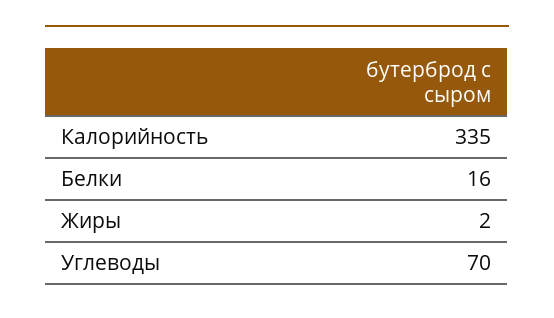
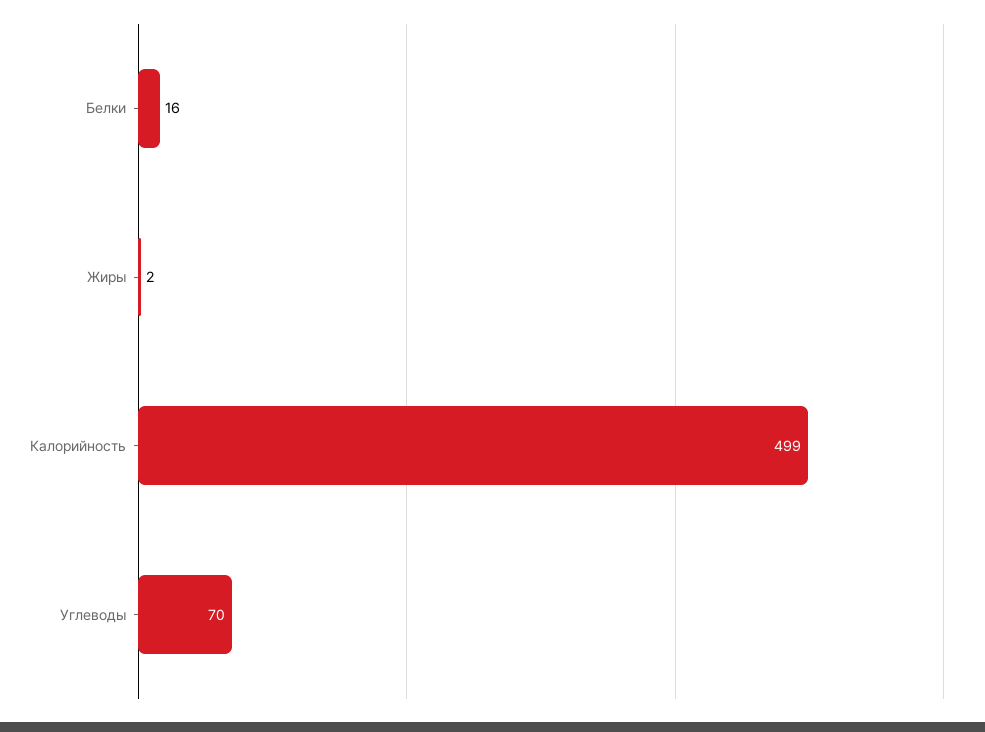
Калорийность: 335 -> 499

